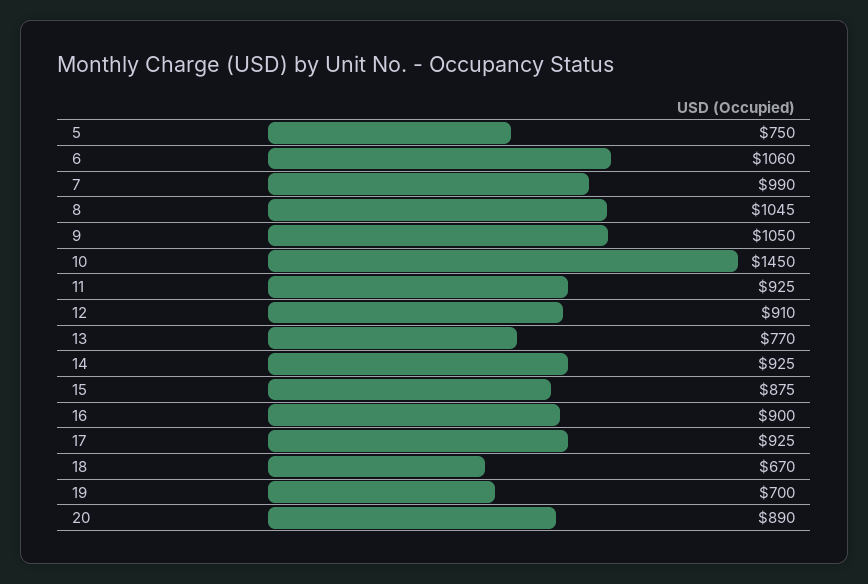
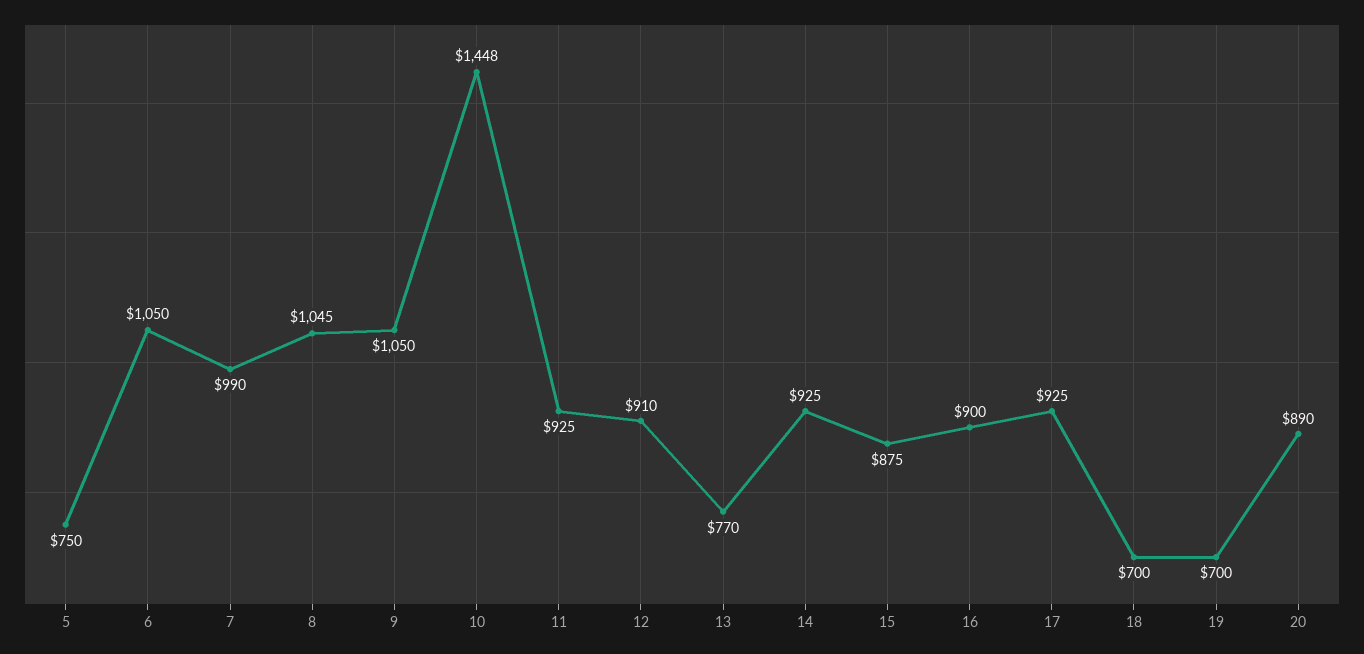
6: 1060 -> 1050
10: 1450 -> 1448
18: 670 -> 700

